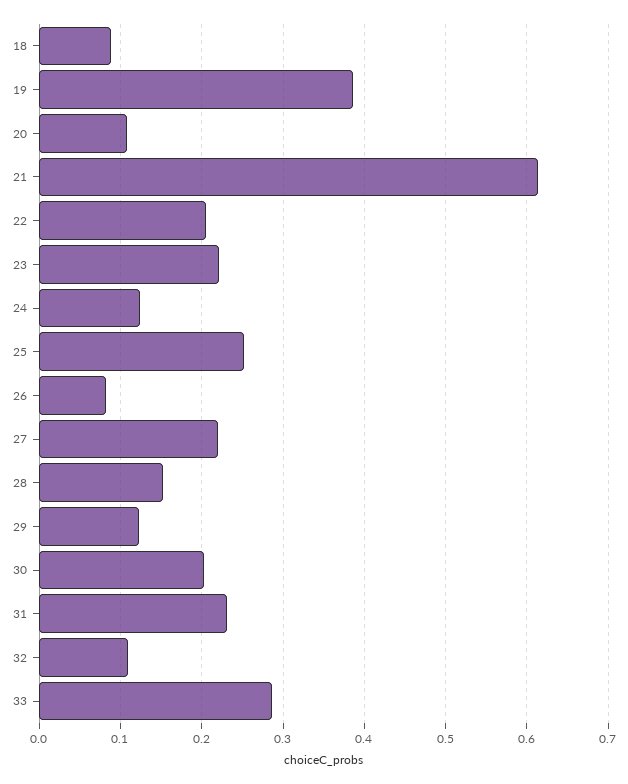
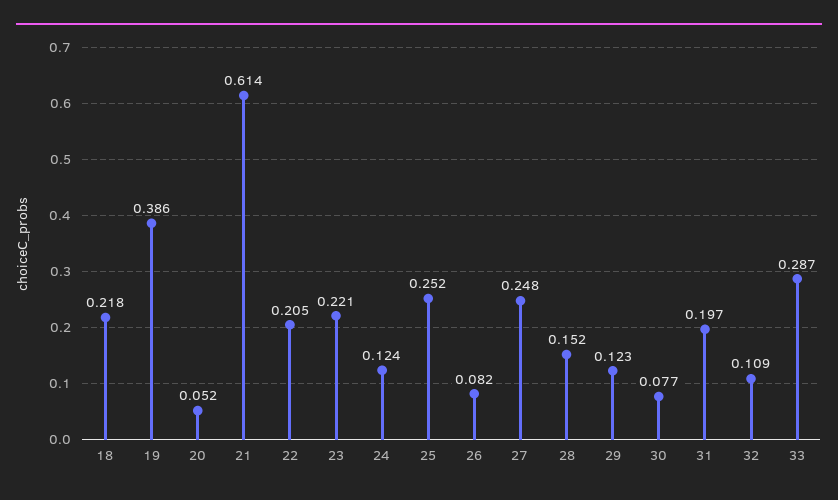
18: 0.09 -> 0.218
20: 0.11 -> 0.052
27: 0.22 -> 0.248
30: 0.2 -> 0.077
31: 0.23 -> 0.197

